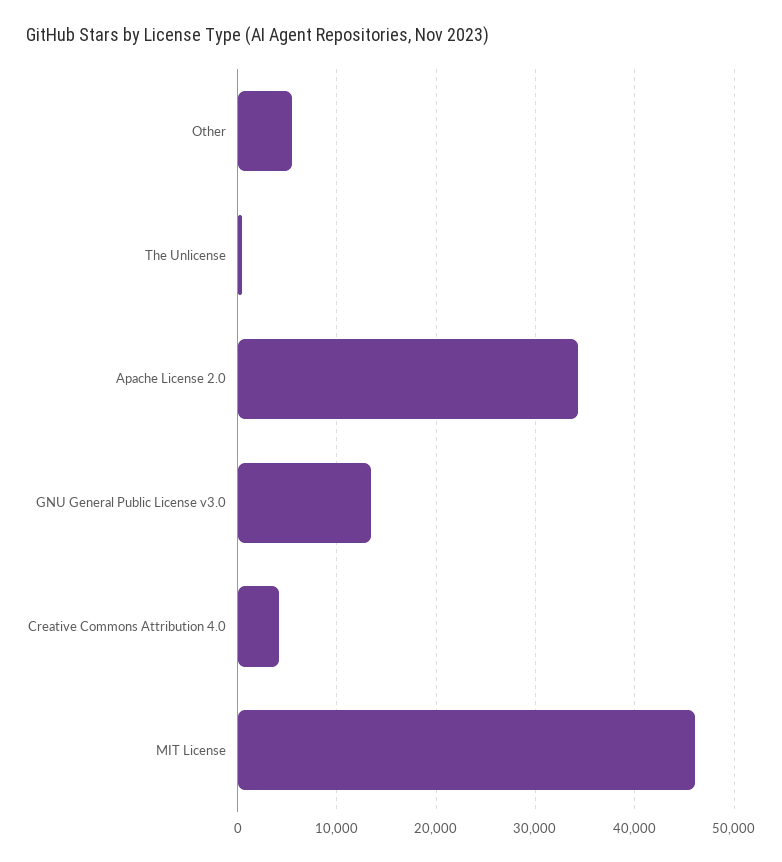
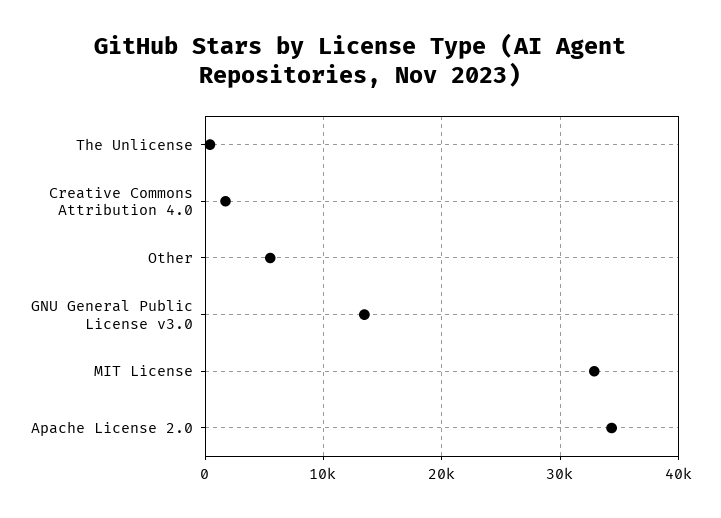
Creative Commons Attribution 4.0: 4000 -> 2000
MIT License: 46000 -> 33000

